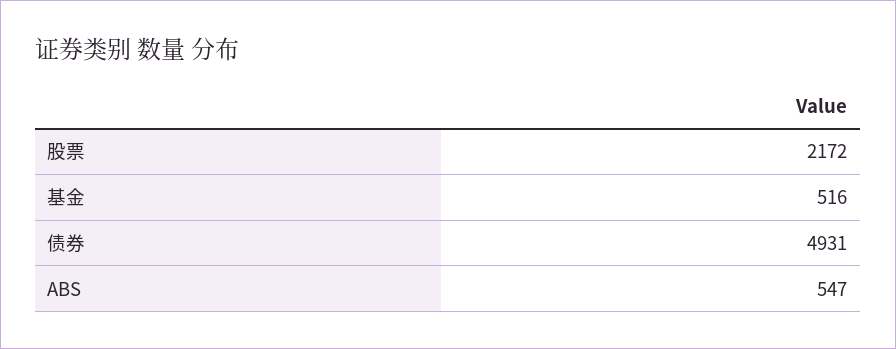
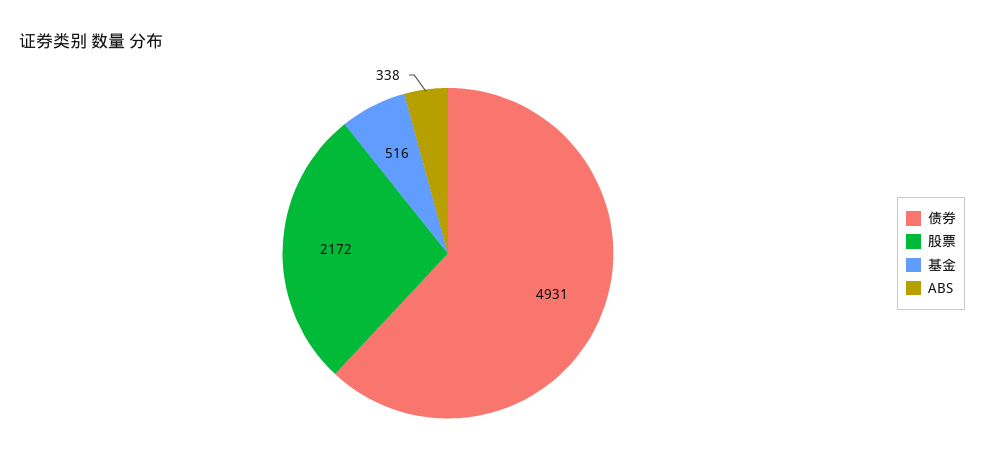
ABS: 547 -> 338

